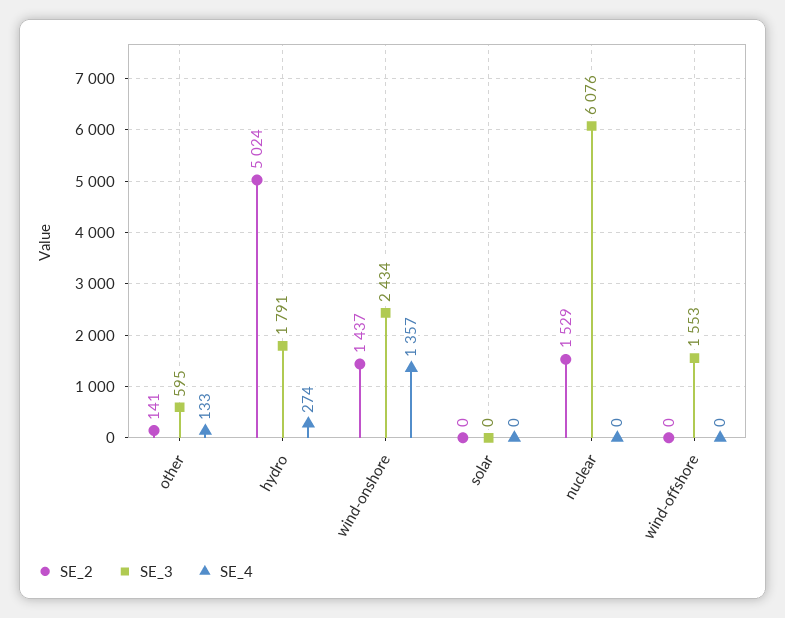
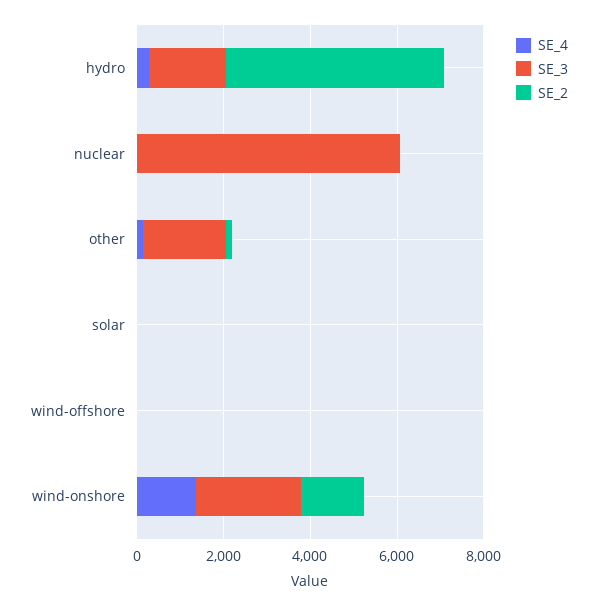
SE_3, other: 595 -> 2000
SE_2, nuclear: 1529 -> 0
SE_3, wind-offshore: 1553 -> 0

